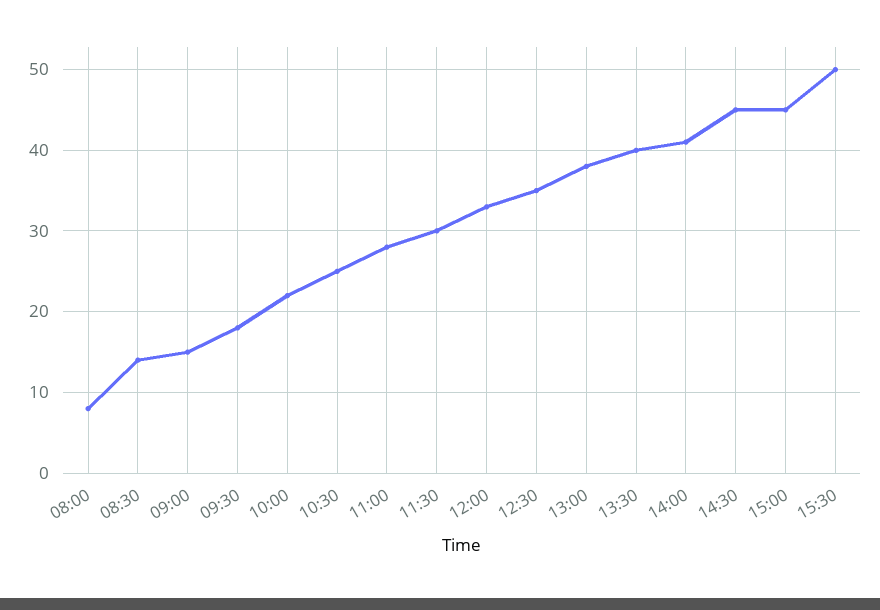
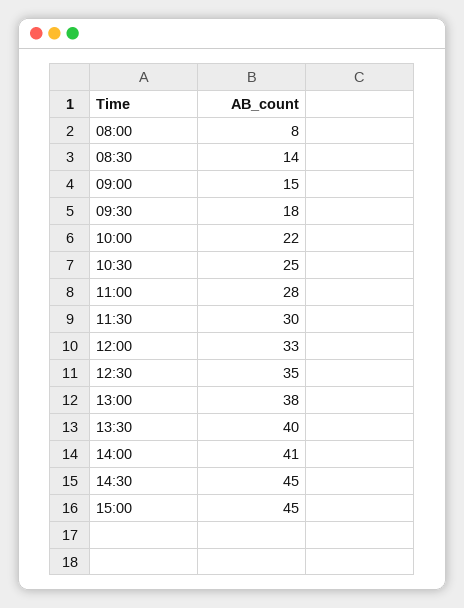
15:30: 50 -> none

